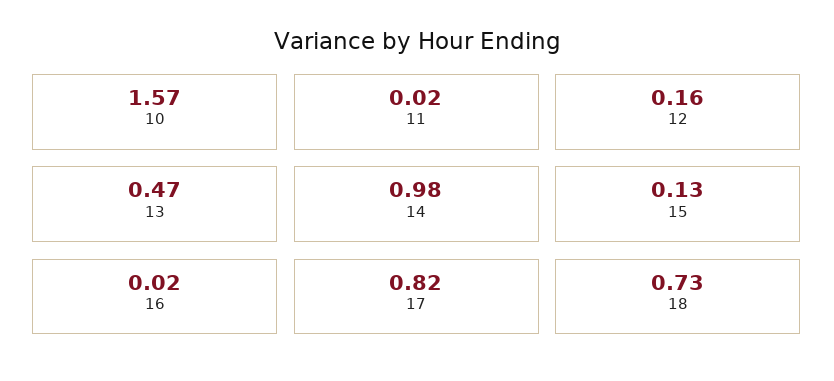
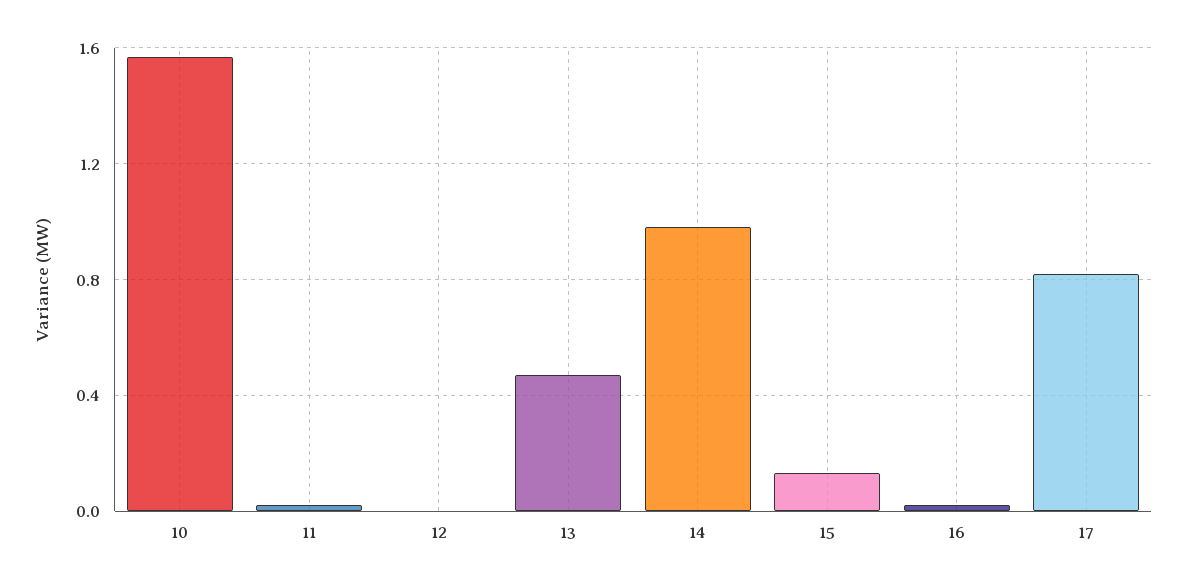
12: 0.16 -> 0
18: 0.73 -> none

